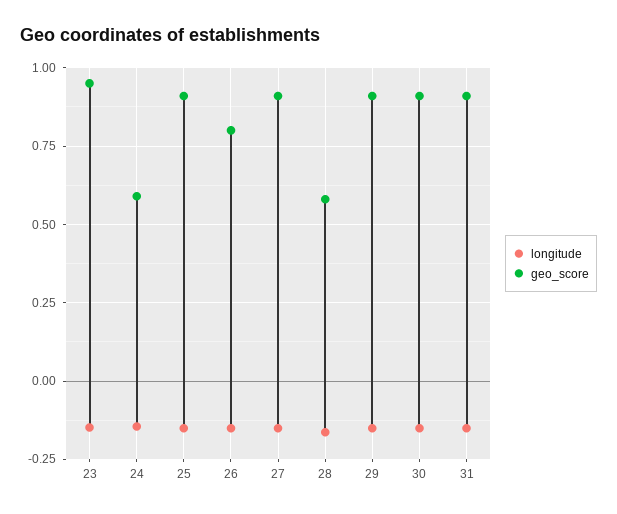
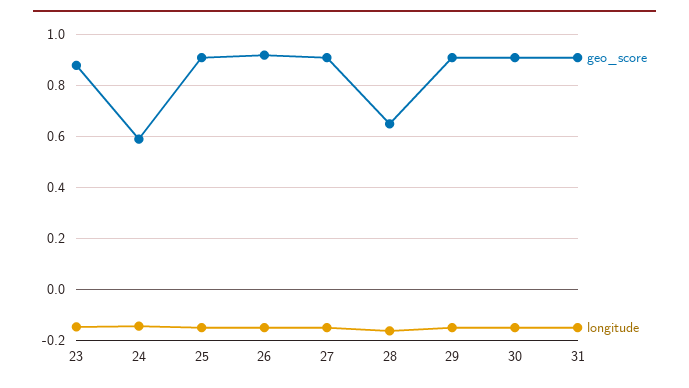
geo_score, 23: 0.95 -> 0.875
geo_score, 26: 0.8 -> 0.925
geo_score, 28: 0.575 -> 0.65

